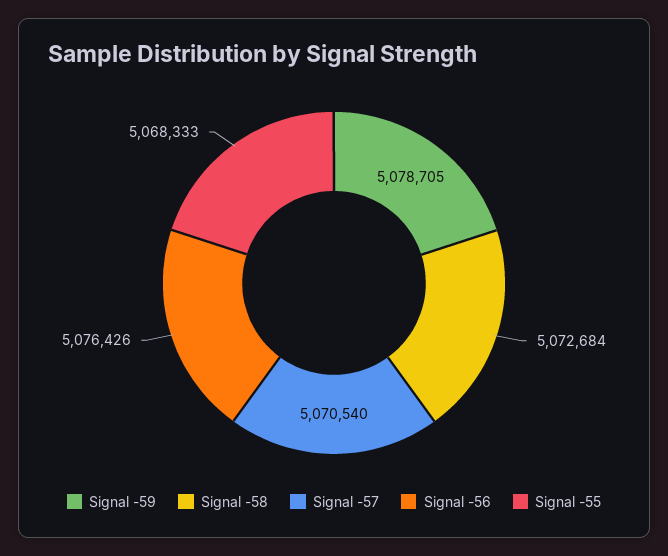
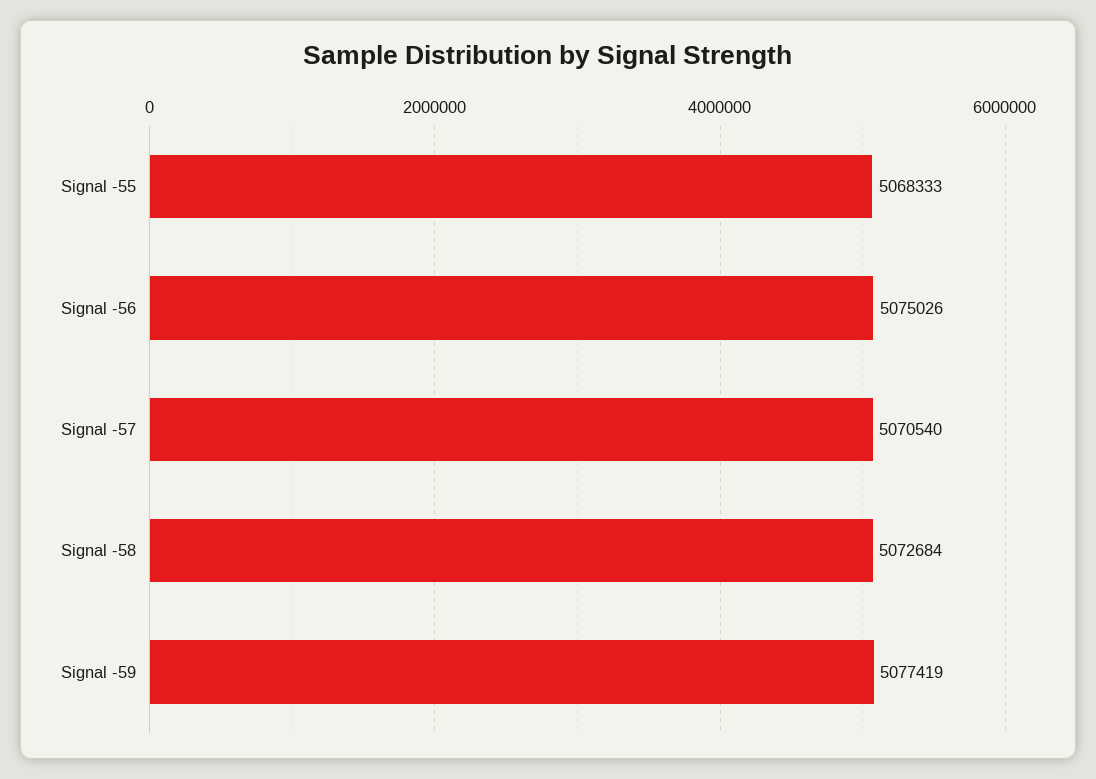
Signal -59: 5078705 -> 5077419
Signal -56: 5076426 -> 5075026

